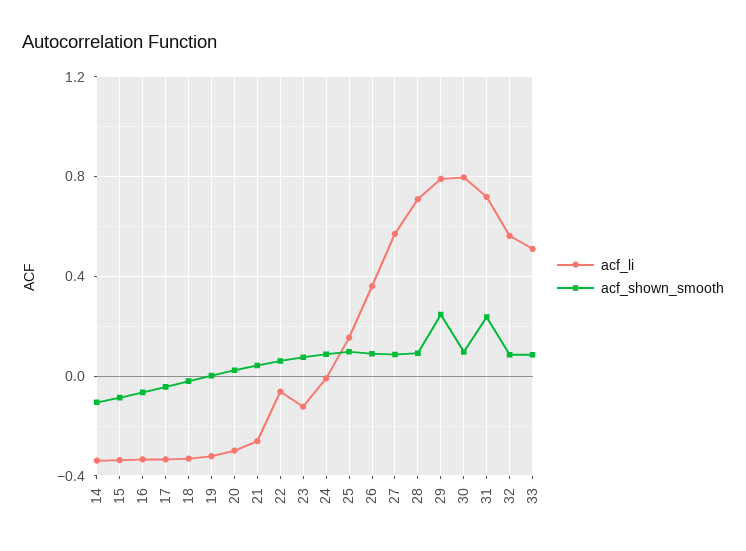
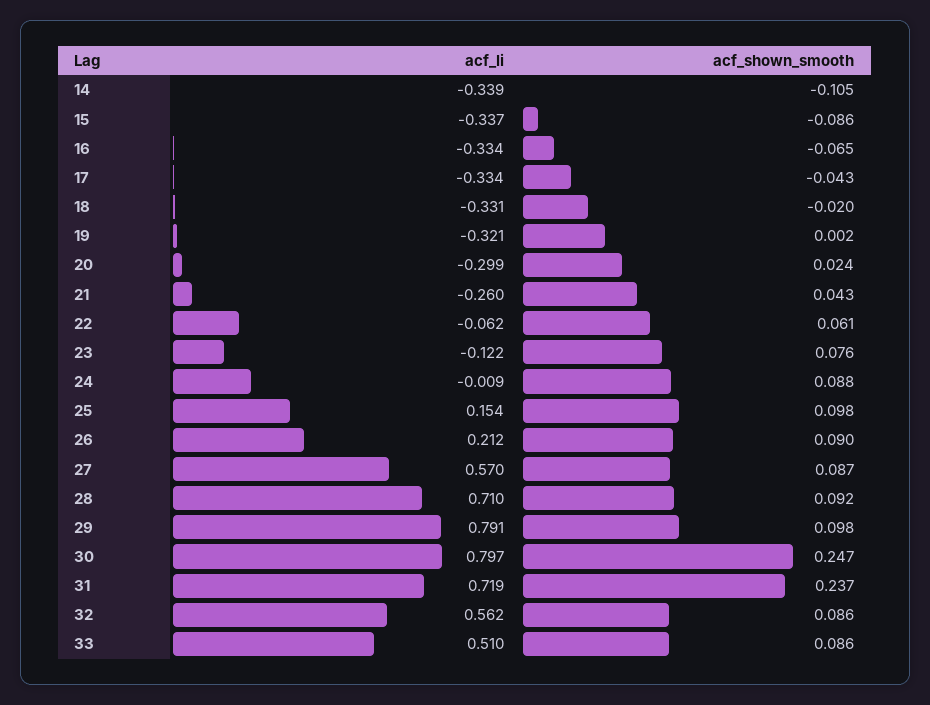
acf_li, 26: 0.35 -> 0.212
acf_shown_smooth, 29: 0.25 -> 0.098
acf_shown_smooth, 30: 0.1 -> 0.247

